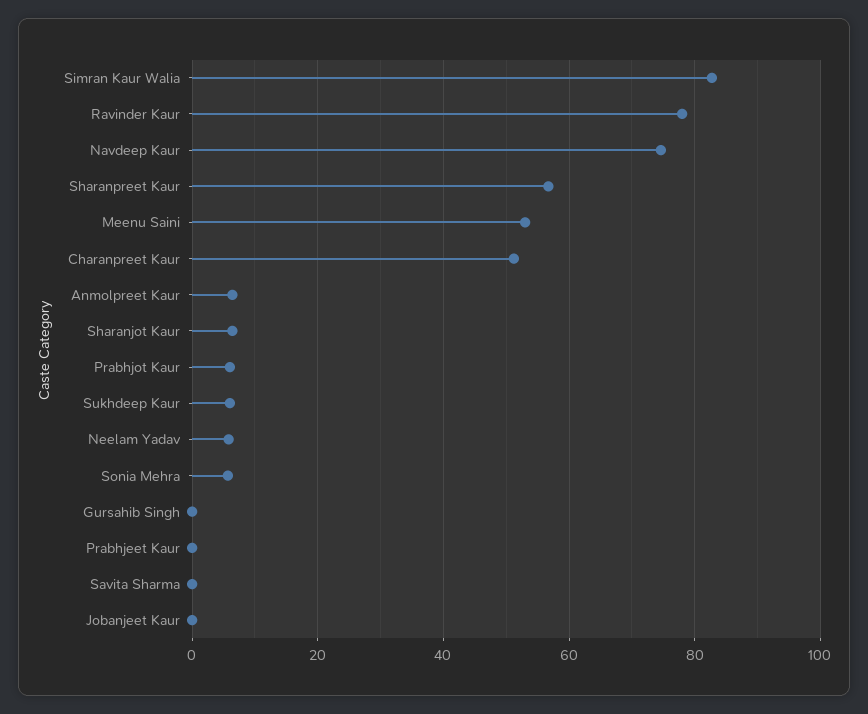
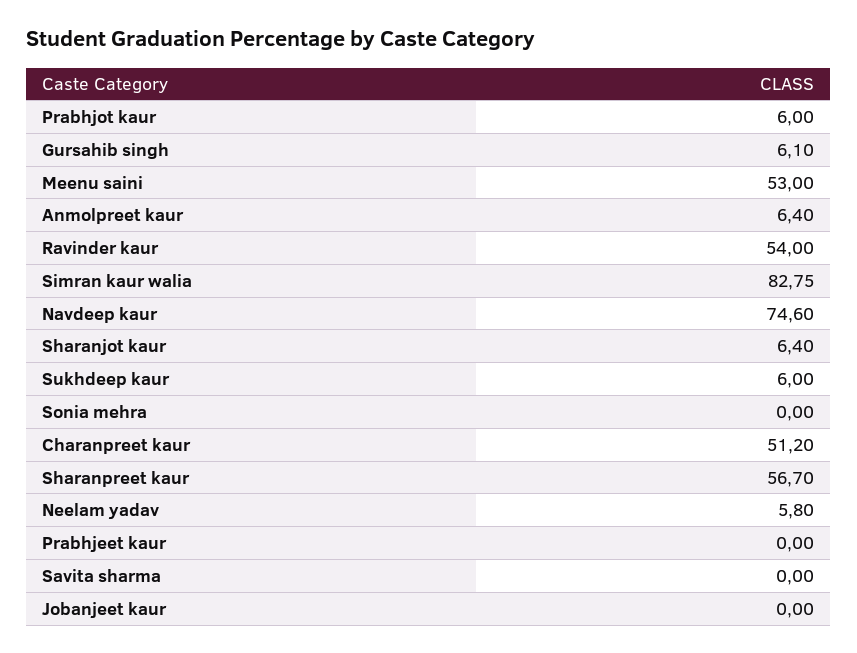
Ravinder Kaur: 78 -> 54
Sonia Mehra: 6 -> 0
Gursahib Singh: 0 -> 6.1

